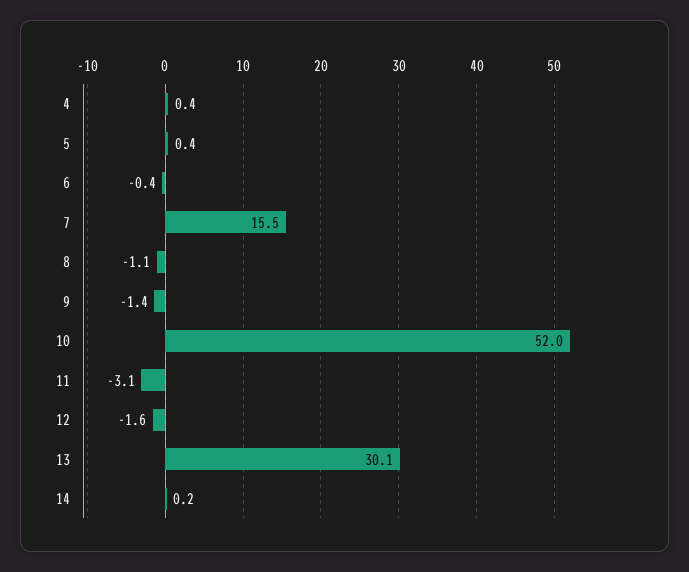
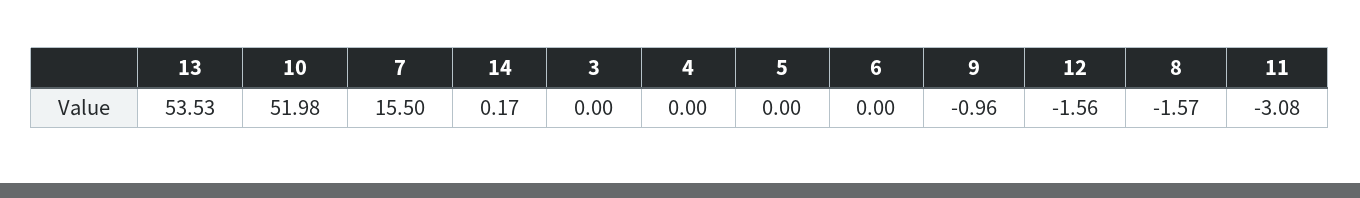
4: 0.4 -> 0
5: 0.4 -> 0
6: -0.4 -> 0
8: -1.1 -> -1.57
9: -1.4 -> -0.96
13: 30.1 -> 53.53
3: none -> 0

